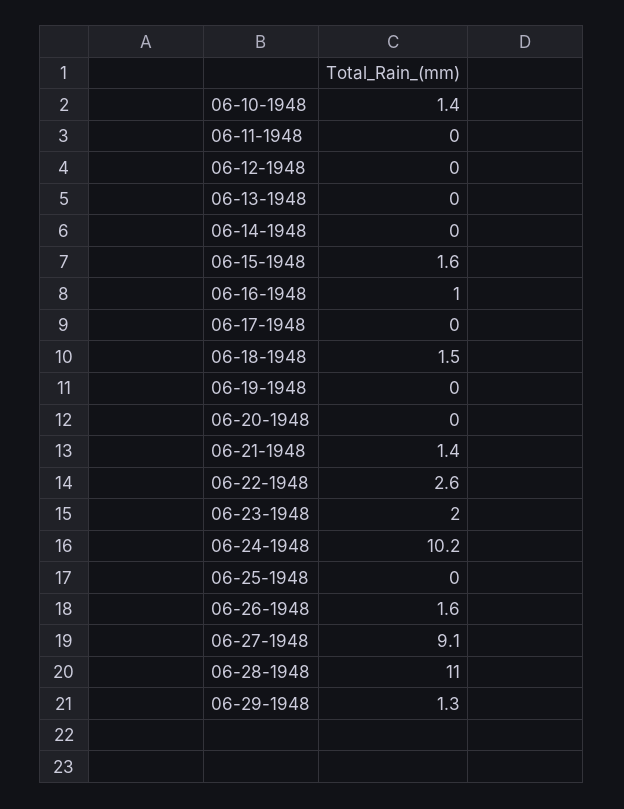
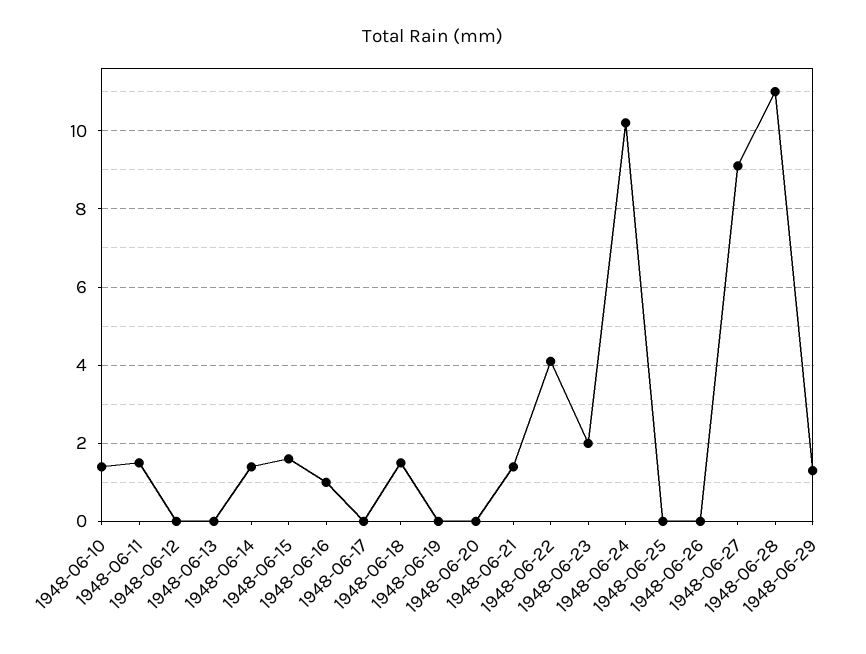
06-11-1948: 0 -> 1.5
06-14-1948: 0 -> 1.5
06-22-1948: 2.6 -> 4
06-26-1948: 1.6 -> 0

